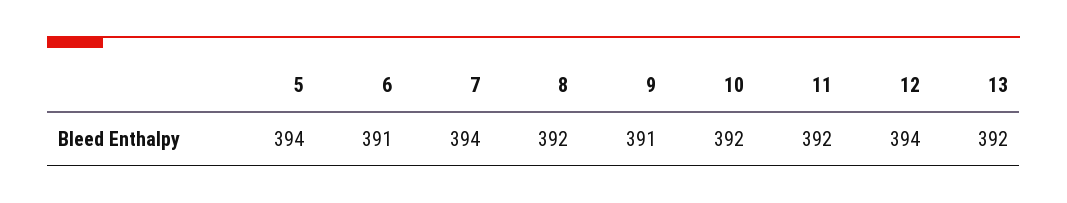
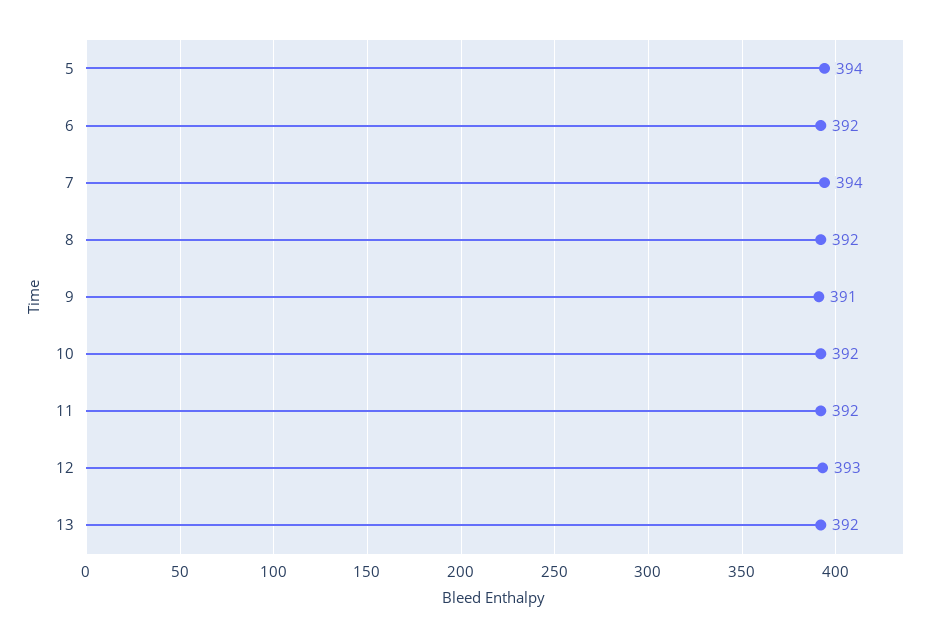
6: 391 -> 392
12: 394 -> 393

